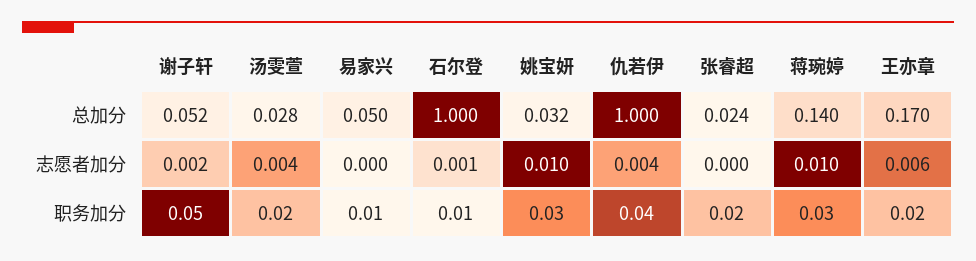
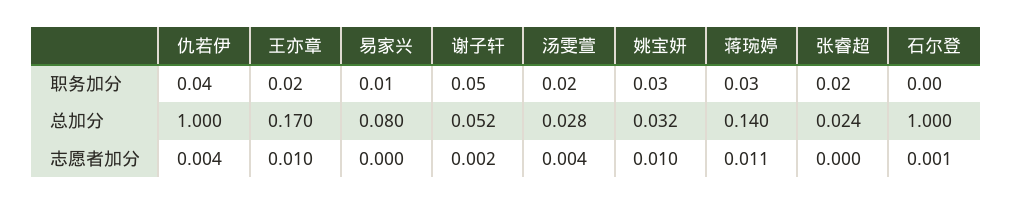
易家兴, 总加分: 0.05 -> 0.08
蒋琬婷, 志愿者加分: 0.01 -> 0.011
王亦章, 志愿者加分: 0.006 -> 0.01
石尔登, 职务加分: 0.01 -> 0

